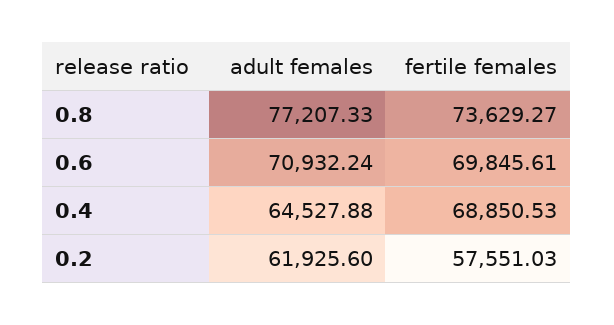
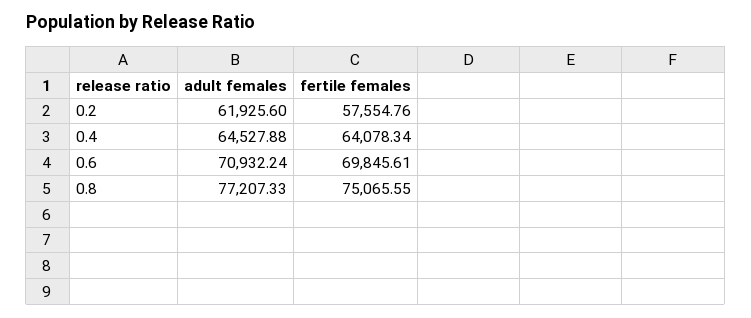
fertile females, 0.8: 73629.27 -> 75065.55
fertile females, 0.4: 68850.53 -> 64078.34
fertile females, 0.2: 57551.03 -> 57554.76

